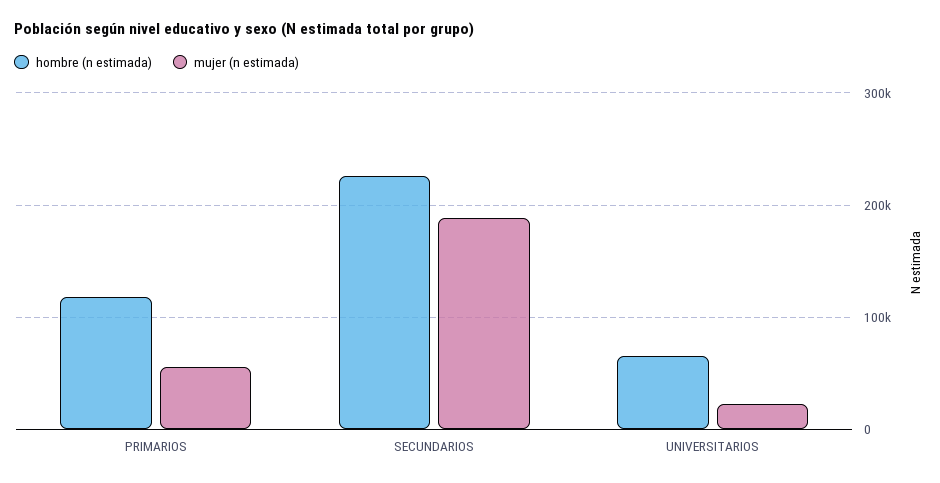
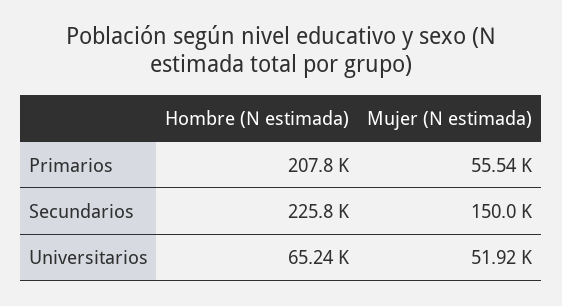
hombre (n estimada), PRIMARIOS: 120000 -> 207800
mujer (n estimada), SECUNDARIOS: 190000 -> 150000
mujer (n estimada), UNIVERSITARIOS: 20000 -> 51920

